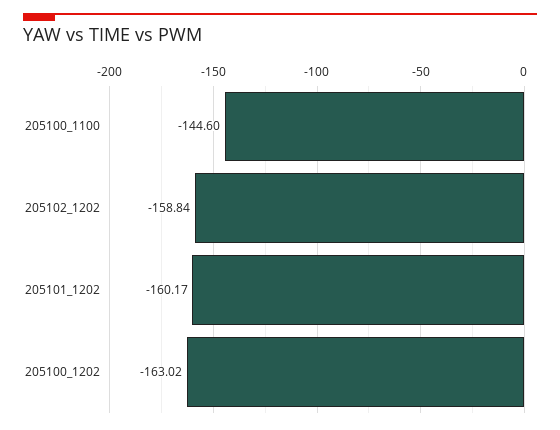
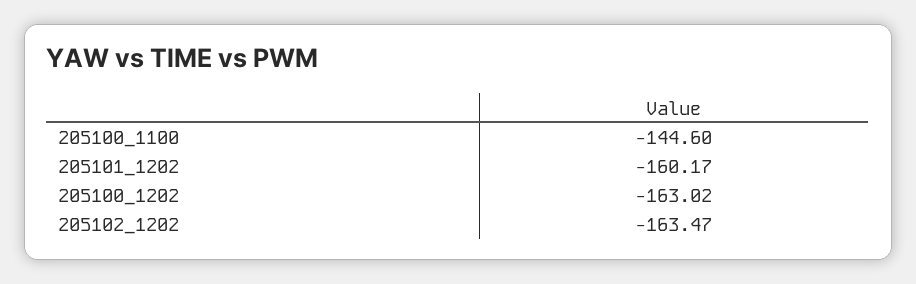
205102_1202: -158.84 -> -163.47

